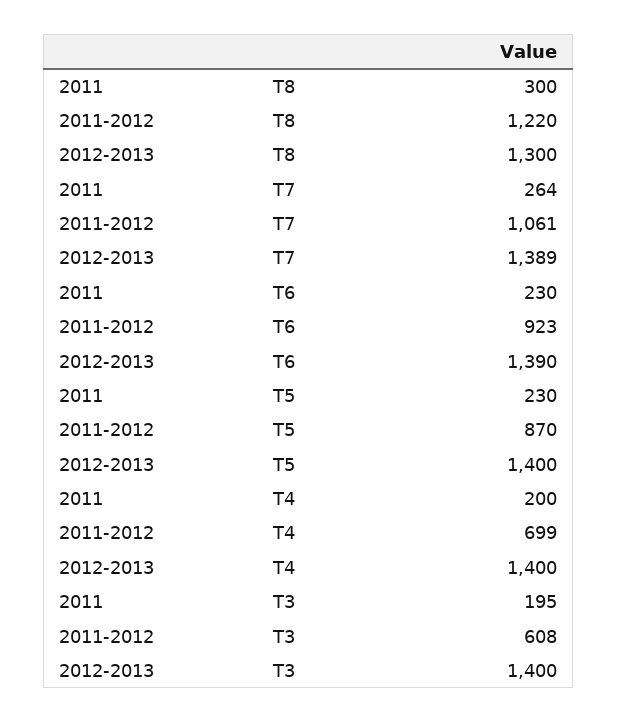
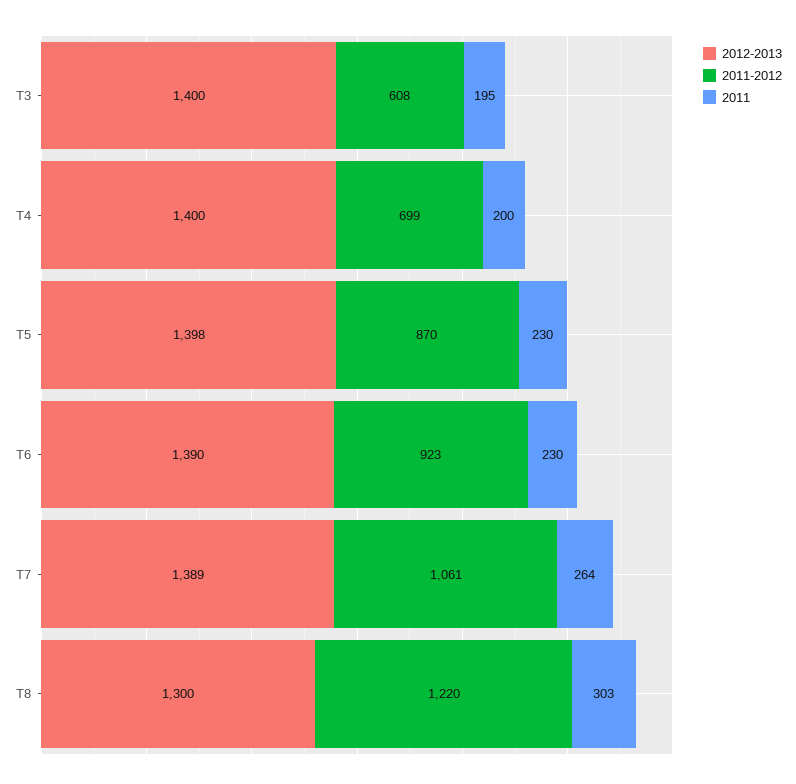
2011, T8: 300 -> 303
2012-2013, T5: 1400 -> 1398

